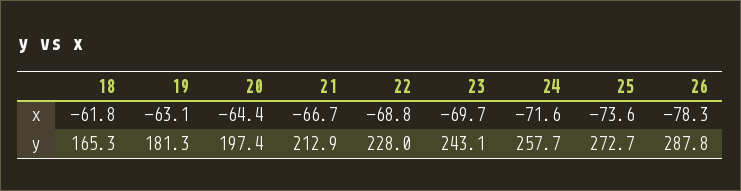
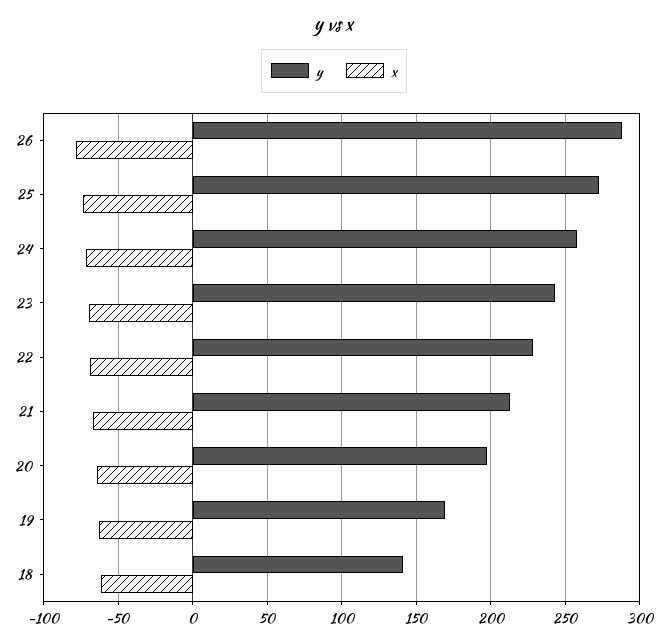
y, 18: 165.3 -> 140
y, 19: 181.3 -> 170

